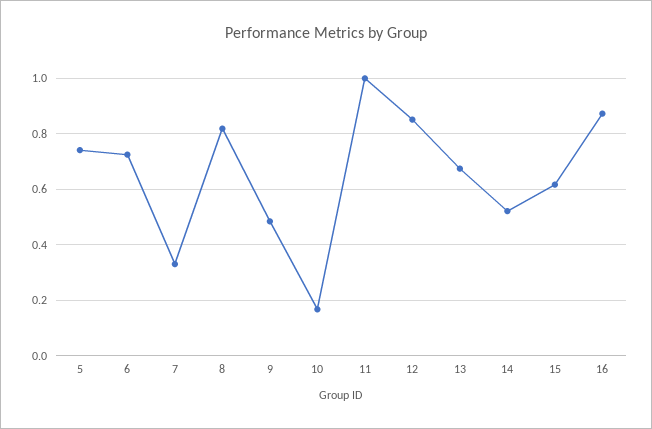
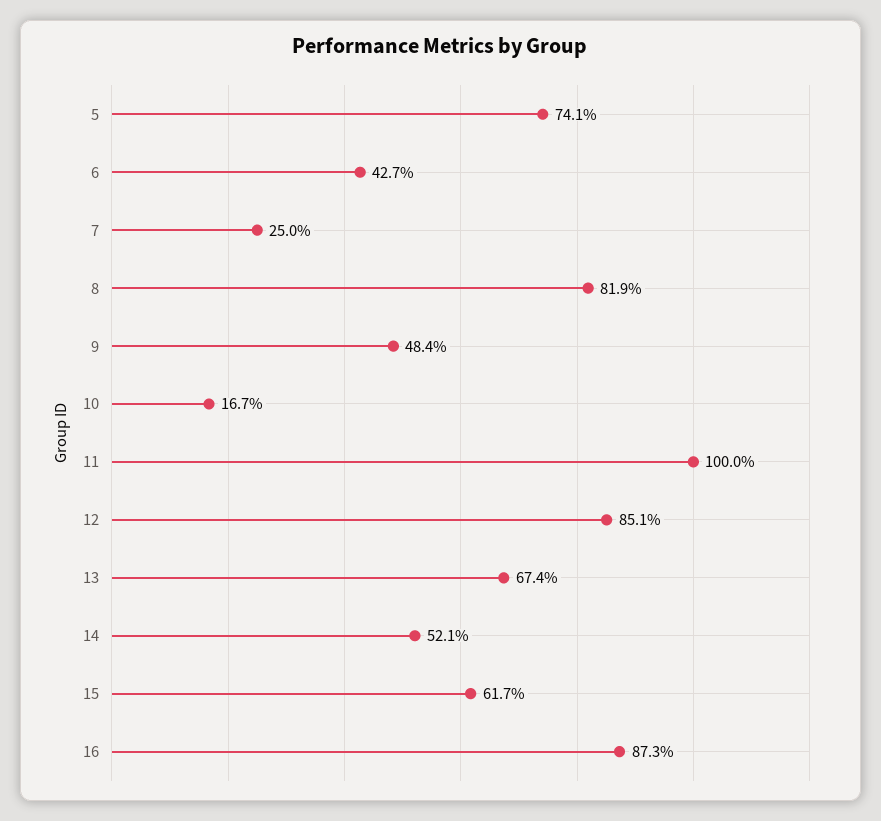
6: 0.725 -> 0.427
7: 0.325 -> 0.25

